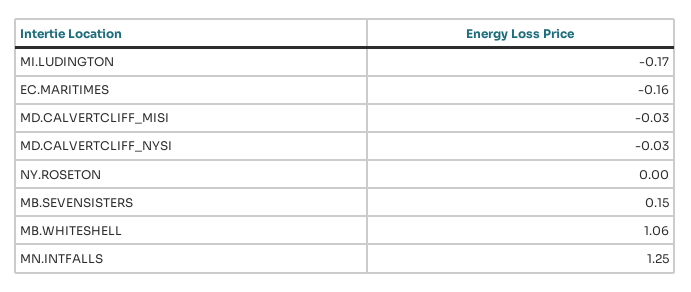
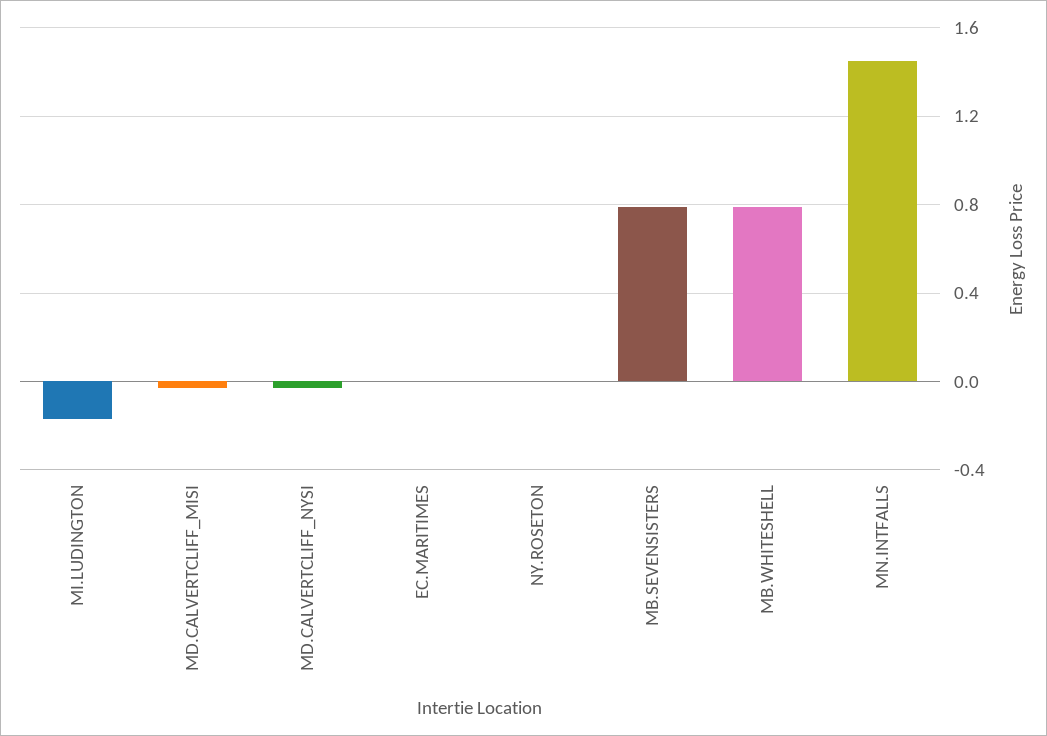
EC.MARITIMES: -0.16 -> 0
MB.SEVENSISTERS: 0.15 -> 0.8
MB.WHITESHELL: 1.06 -> 0.8
MN.INTFALLS: 1.25 -> 1.45

